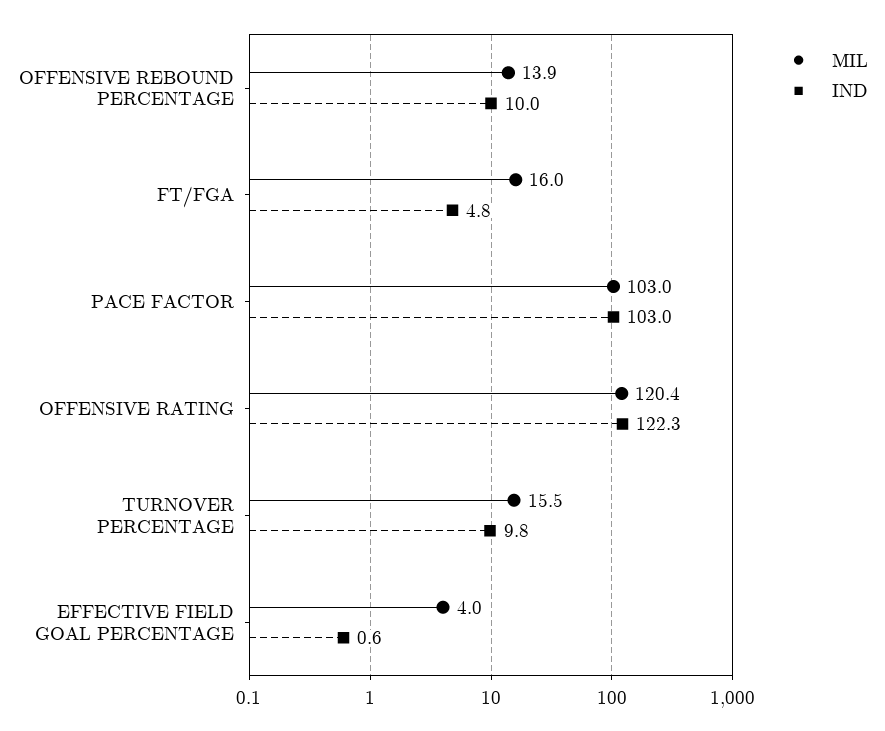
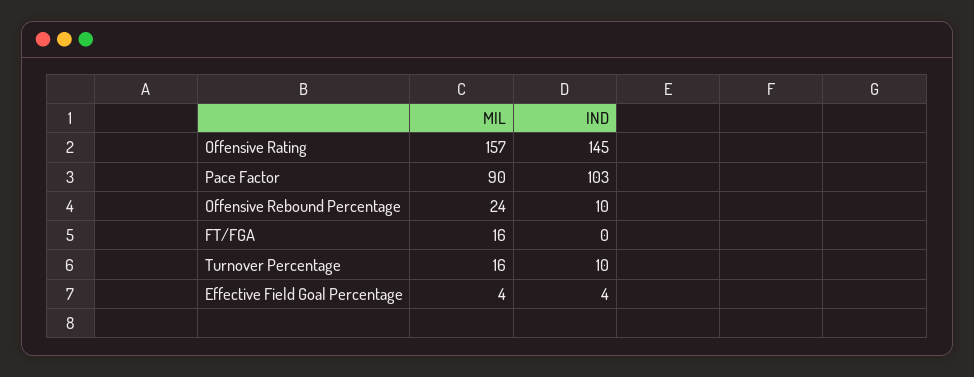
MIL, OFFENSIVE REBOUND PERCENTAGE: 13.9 -> 24
IND, FT/FGA: 4.8 -> 0
MIL, PACE FACTOR: 103 -> 90
MIL, OFFENSIVE RATING: 120.4 -> 157
IND, OFFENSIVE RATING: 122.3 -> 145
IND, EFFECTIVE FIELD GOAL PERCENTAGE: 0.6 -> 4

